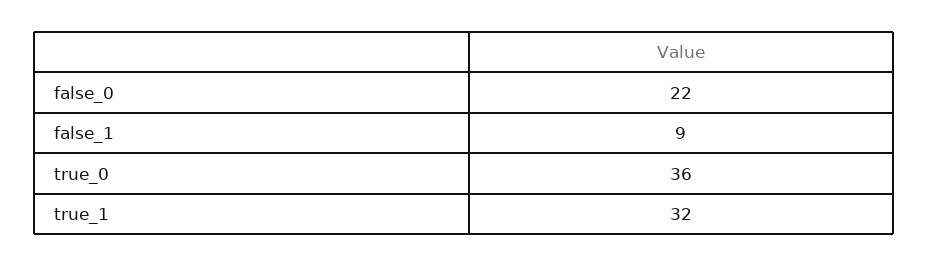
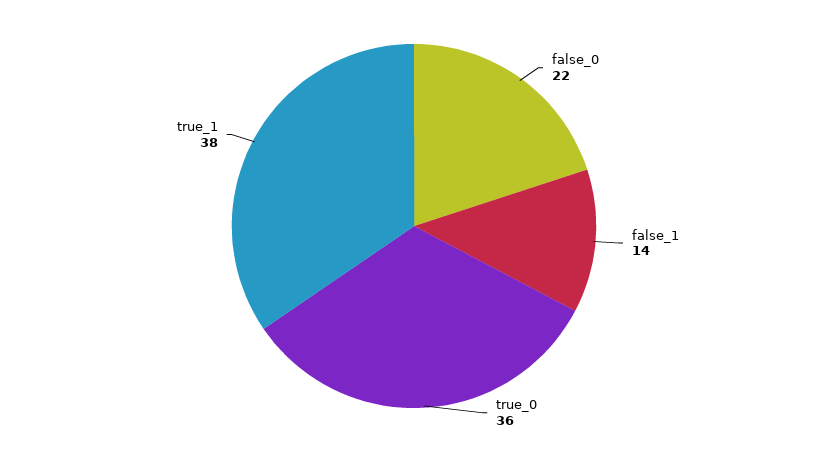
false_1: 9 -> 14
true_1: 32 -> 38

